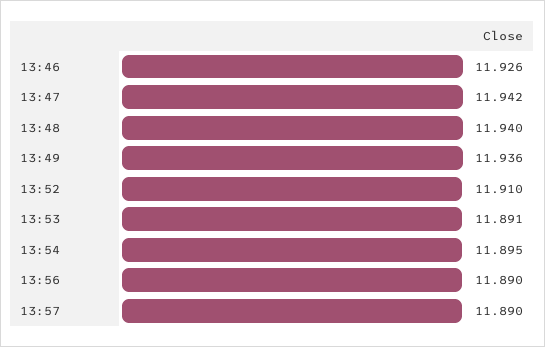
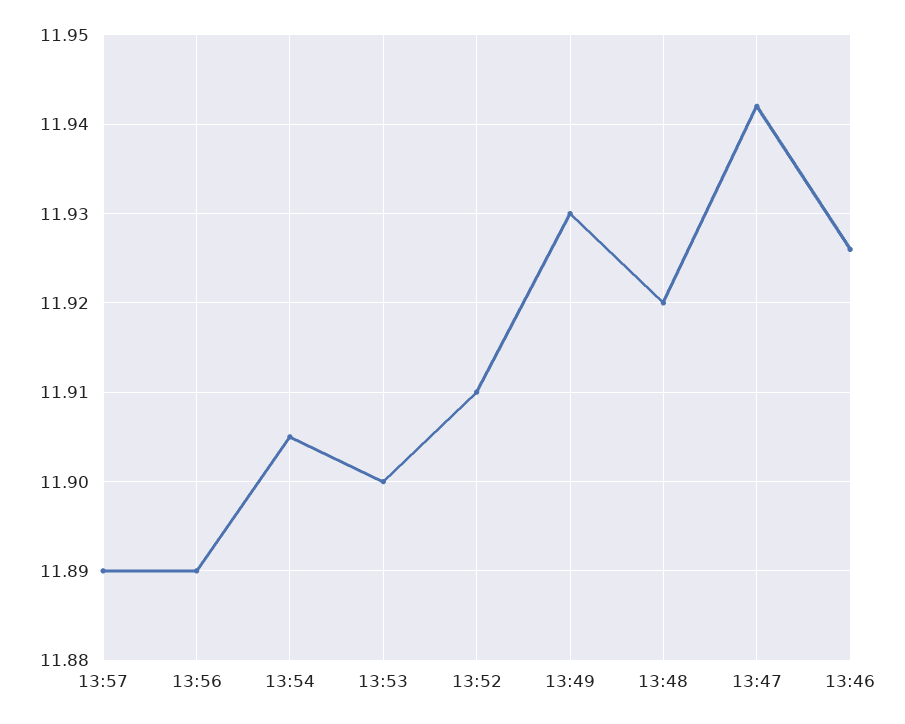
13:48: 11.94 -> 11.92
13:49: 11.936 -> 11.93
13:53: 11.891 -> 11.9
13:54: 11.895 -> 11.905

